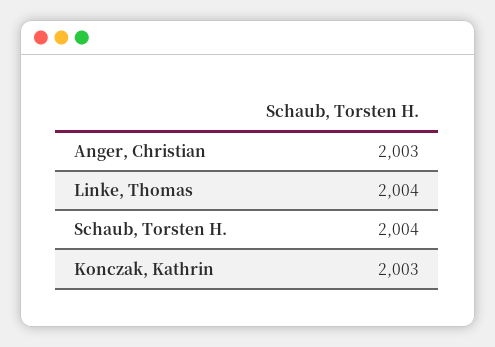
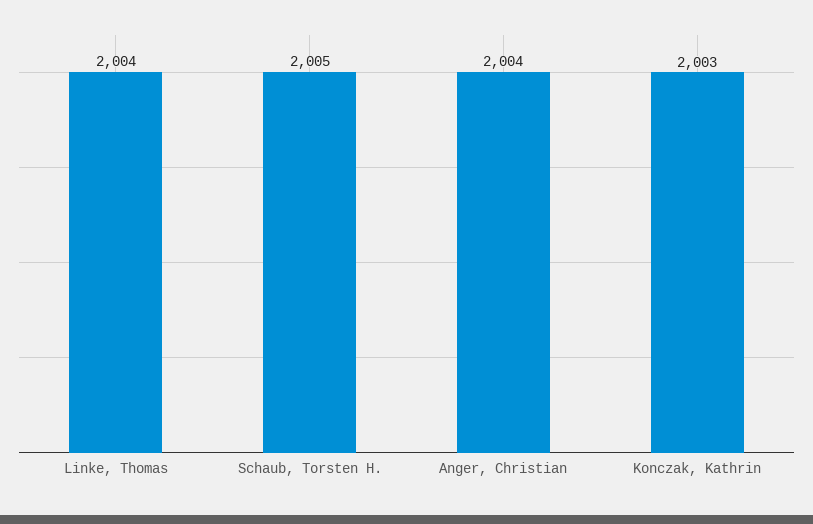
Anger, Christian: 2003 -> 2004
Schaub, Torsten H.: 2004 -> 2005

